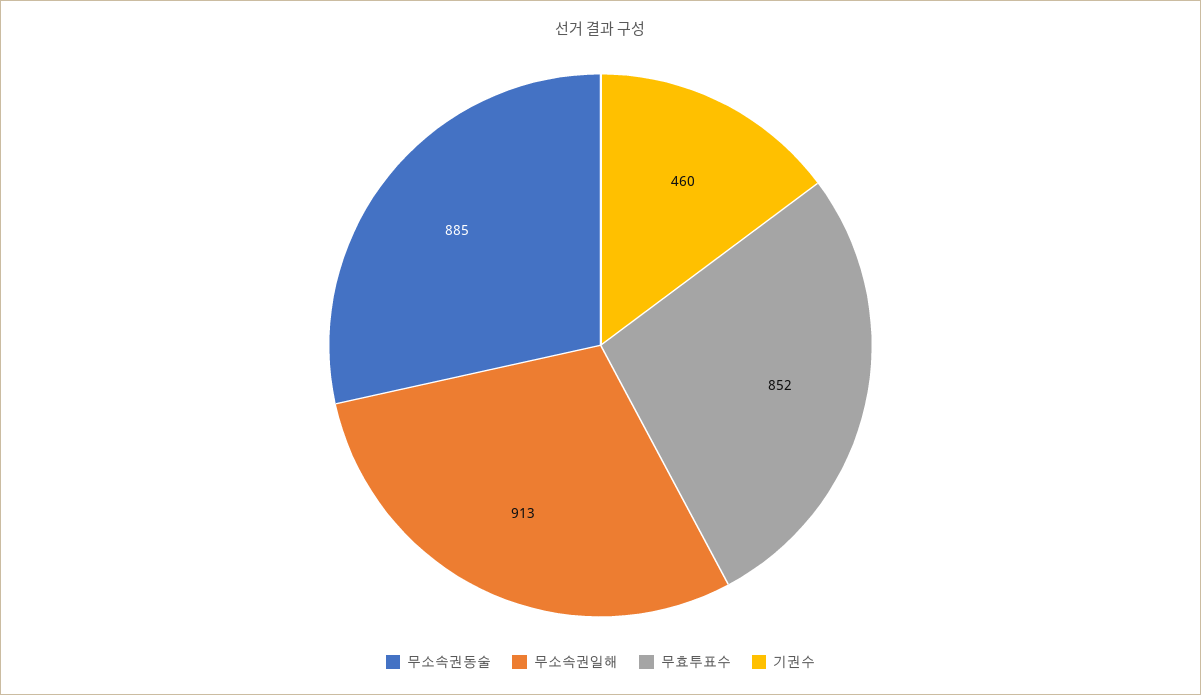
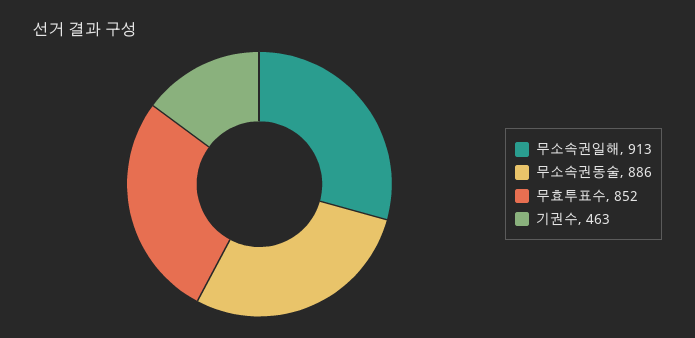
무소속권동술: 885 -> 886
기권수: 460 -> 463

